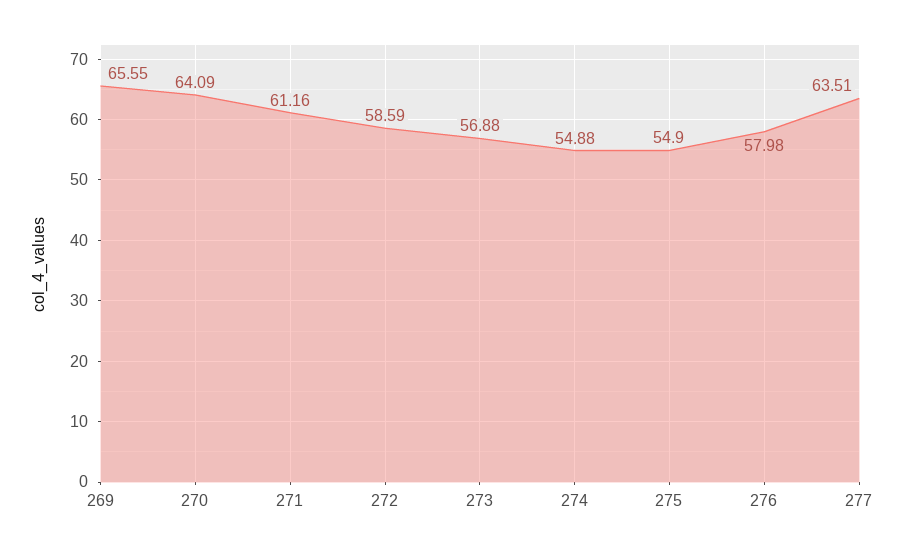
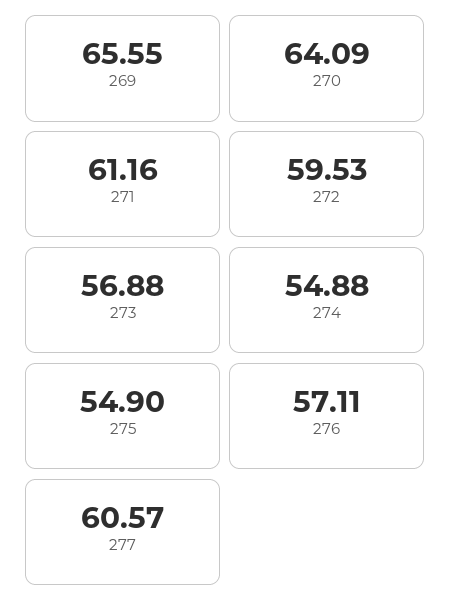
272: 58.59 -> 59.53
276: 57.98 -> 57.11
277: 63.51 -> 60.57

